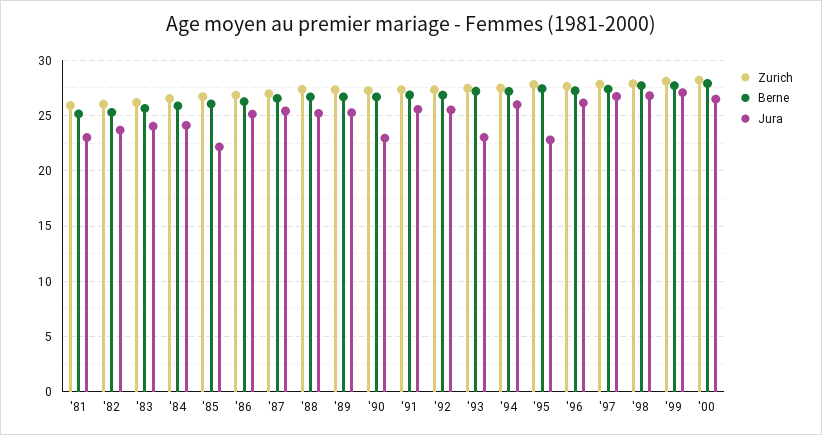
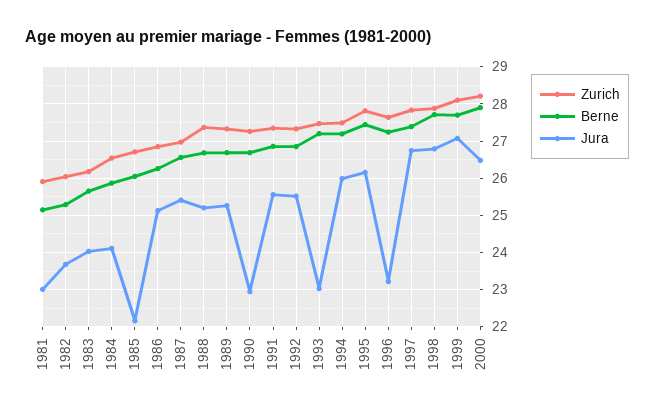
Jura, '95: 23 -> 26.2
Jura, '96: 26 -> 23.2

